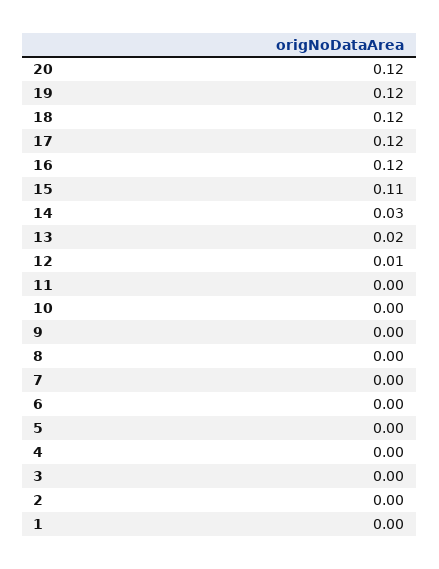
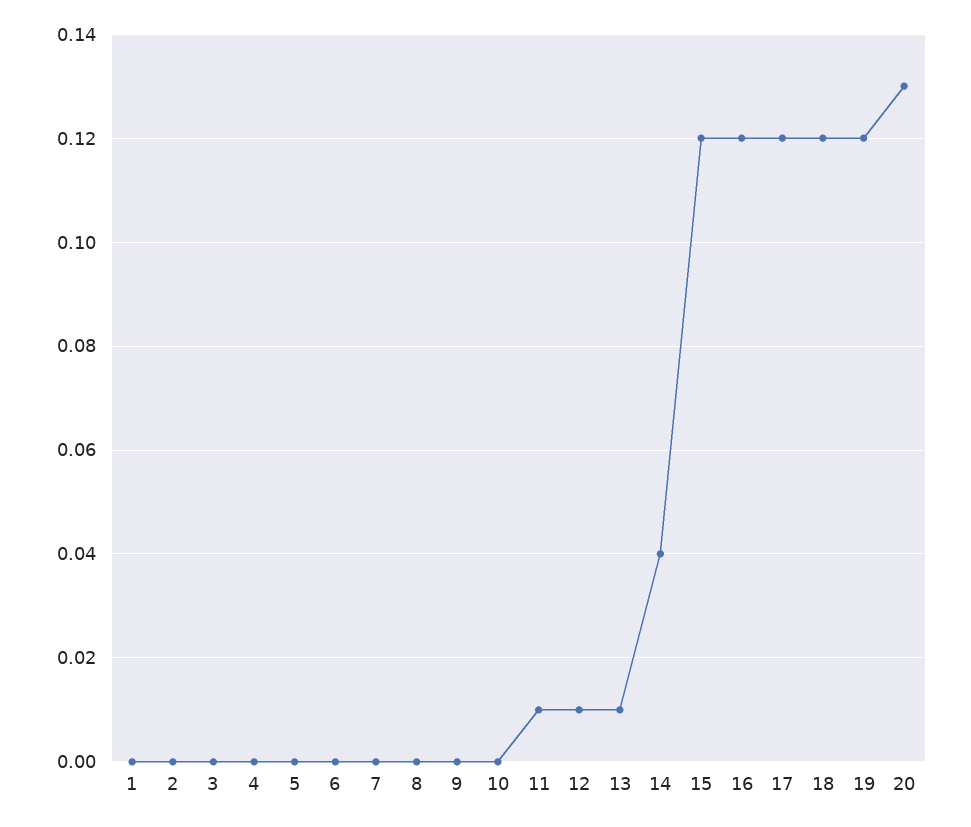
20: 0.12 -> 0.13
15: 0.11 -> 0.12
14: 0.03 -> 0.04
13: 0.02 -> 0.01
11: 0 -> 0.01

